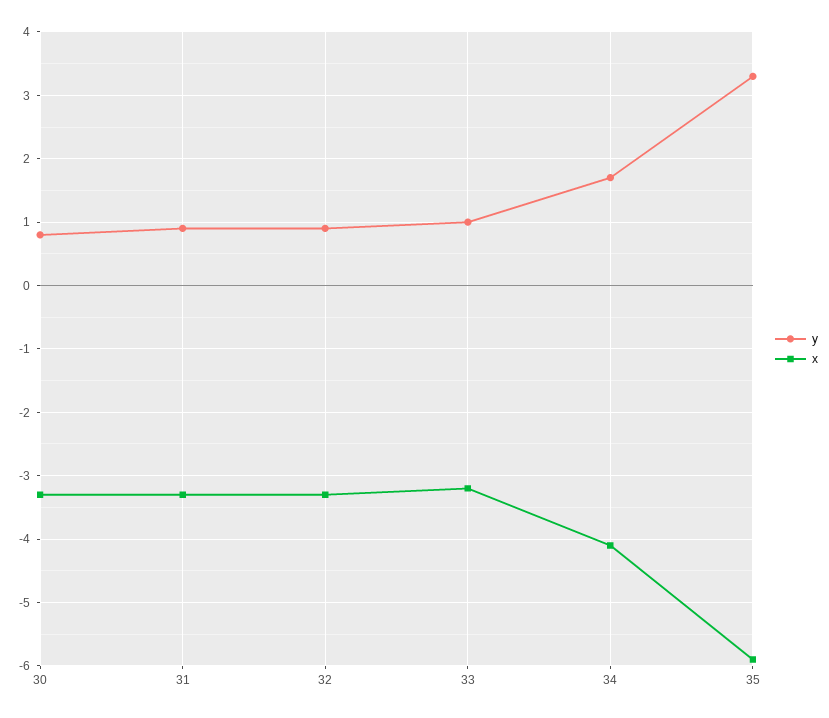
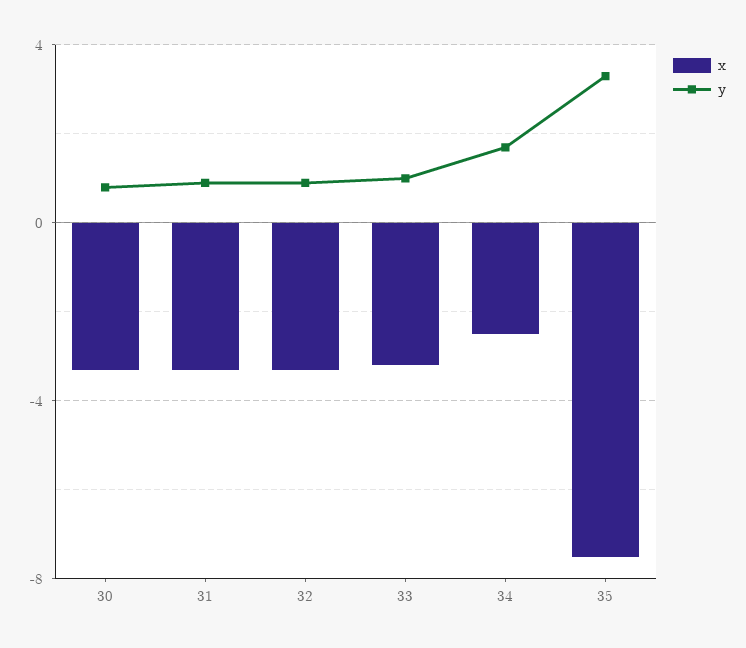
x, 34: -4.1 -> -2.5
x, 35: -5.9 -> -7.5

